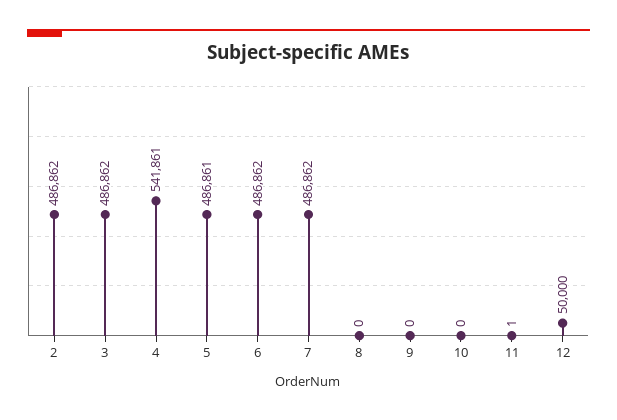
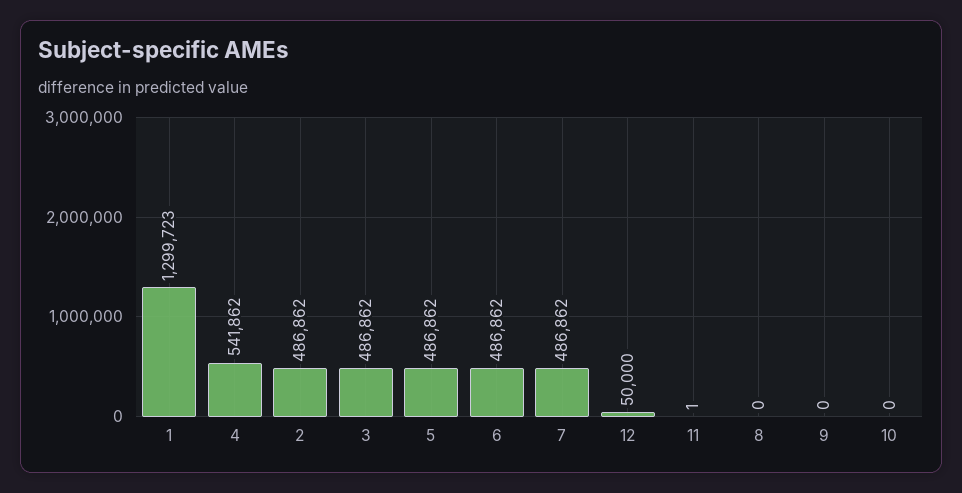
4: 541861 -> 541862
5: 486861 -> 486862
1: none -> 1299723

